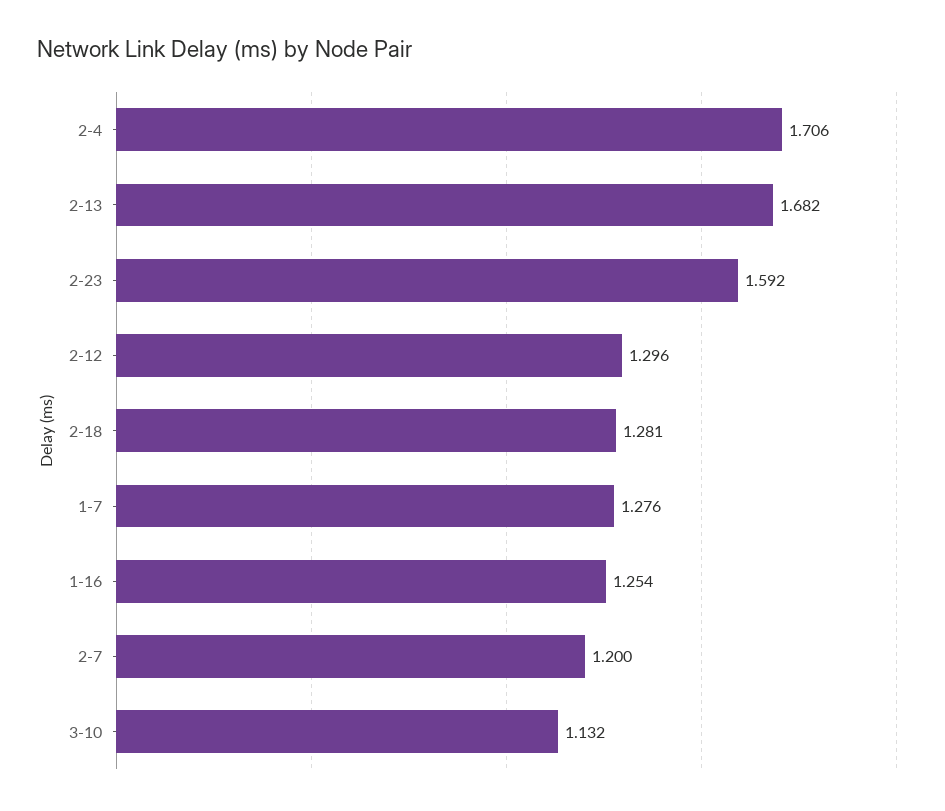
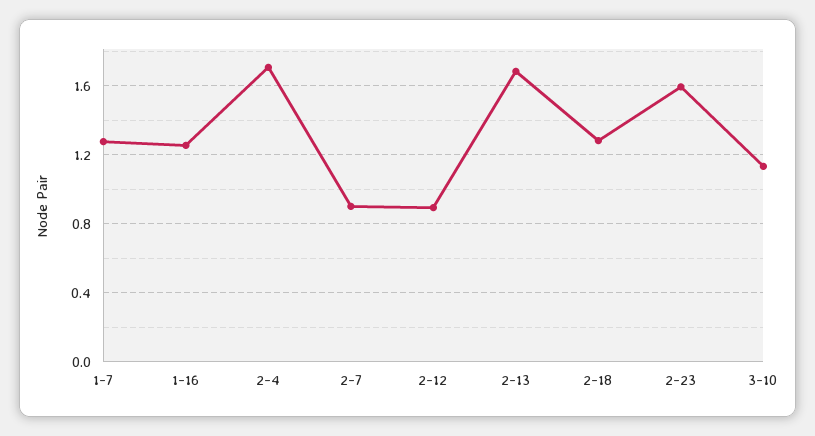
2-12: 1.296 -> 0.9
2-7: 1.2 -> 0.9

